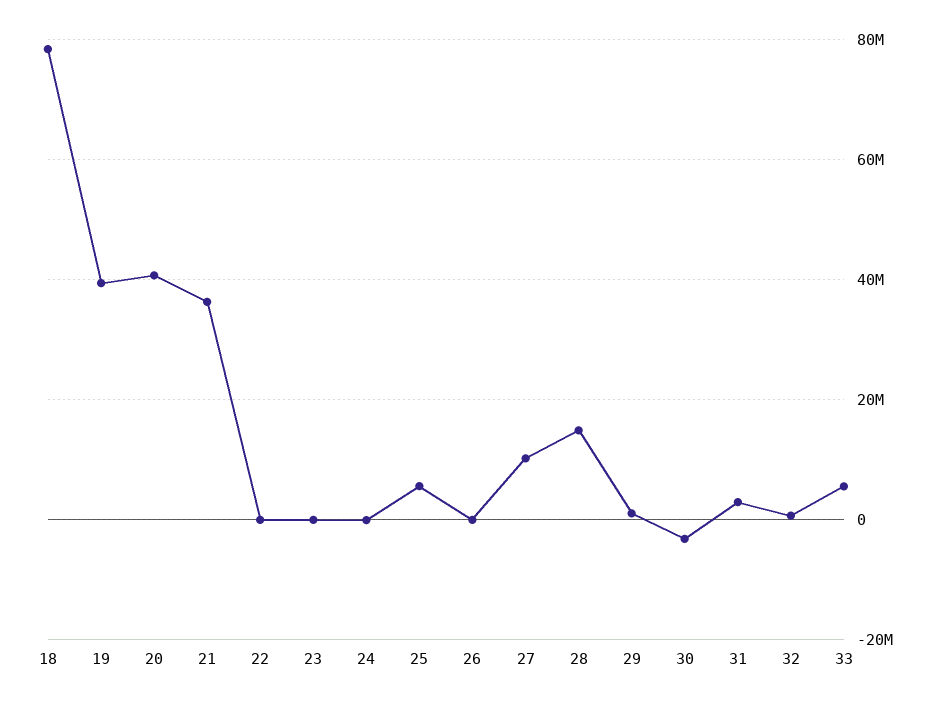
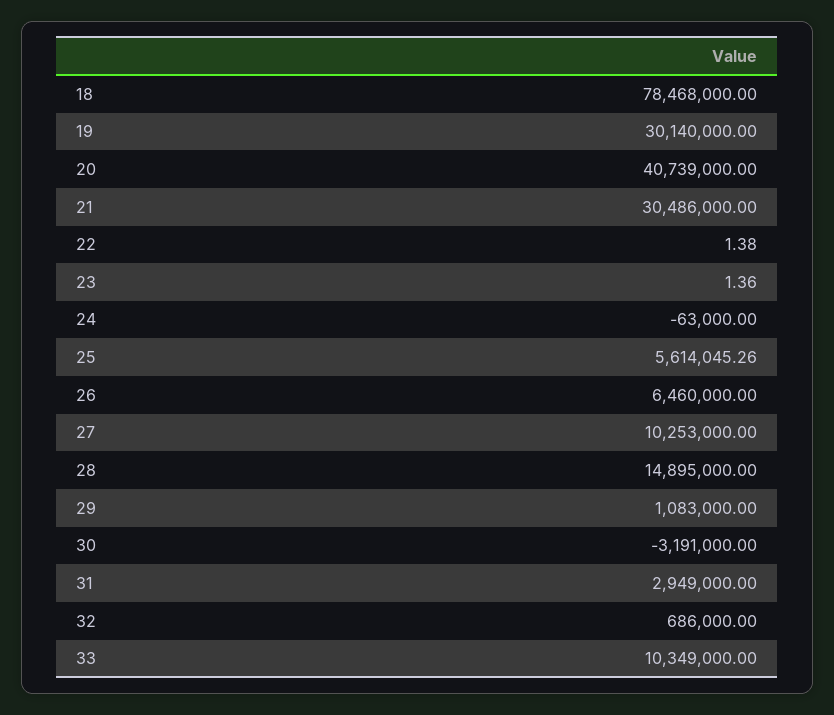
19: 40000000 -> 30140000
21: 36000000 -> 30486000
26: 0 -> 6460000
33: 6000000 -> 10349000

